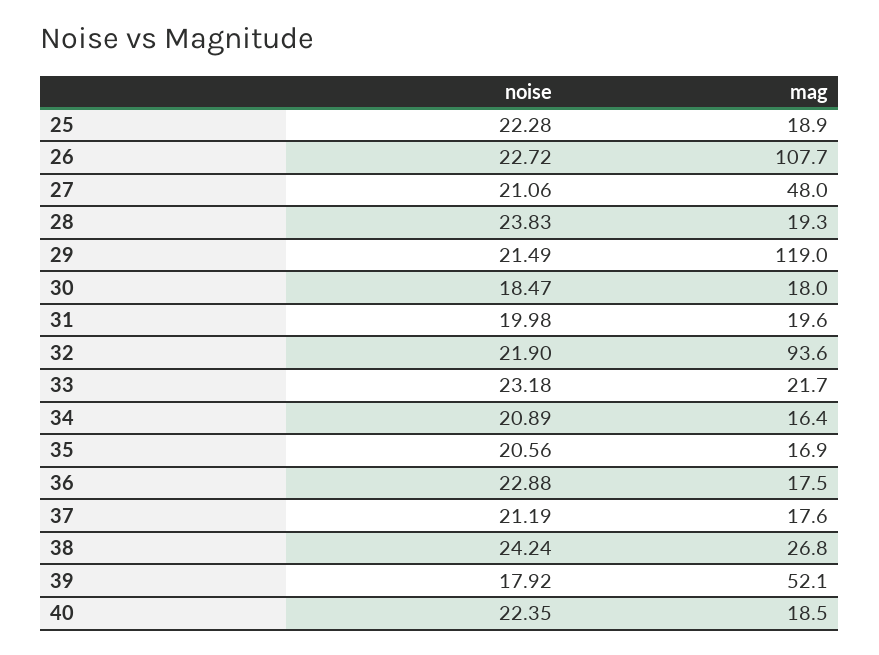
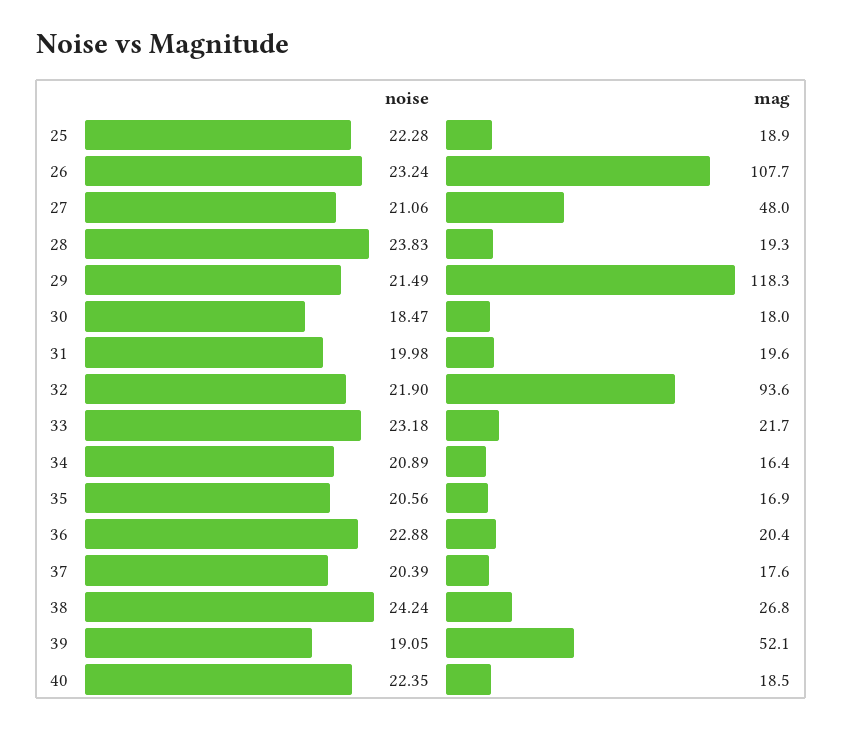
noise, 26: 22.72 -> 23.24
mag, 29: 119 -> 118.3
mag, 36: 17.5 -> 20.4
noise, 37: 21.19 -> 20.39
noise, 39: 17.92 -> 19.05

